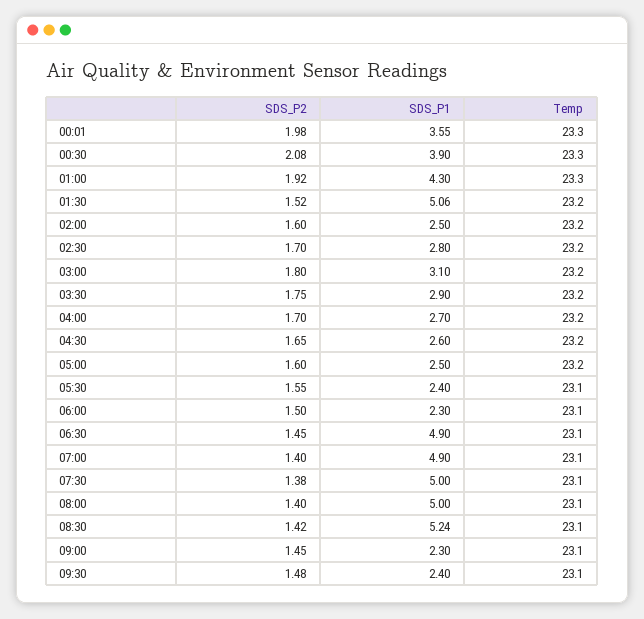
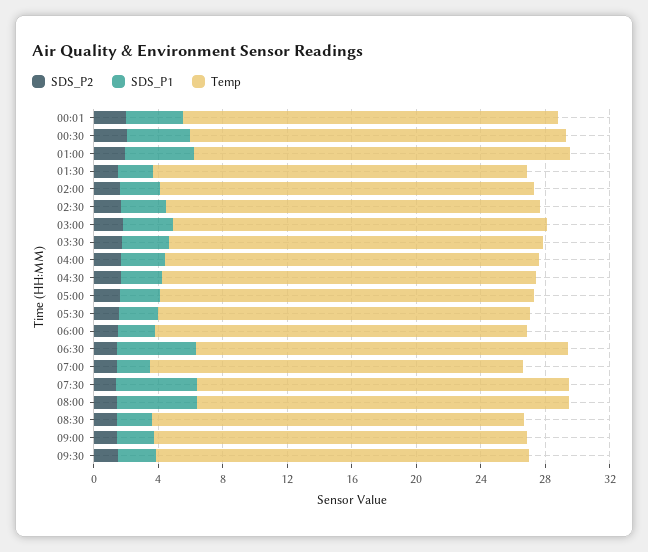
SDS_P1, 01:30: 5.06 -> 2
SDS_P1, 07:00: 4.9 -> 2
SDS_P1, 08:30: 5.24 -> 2

